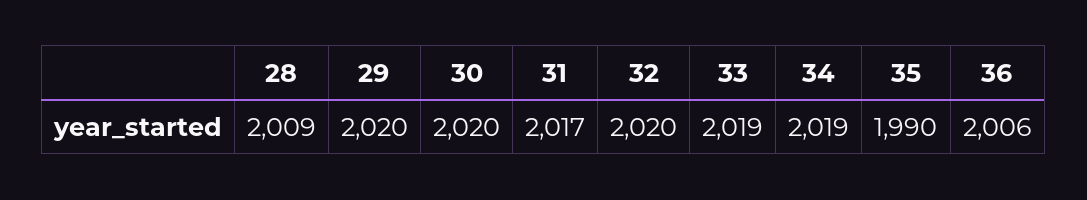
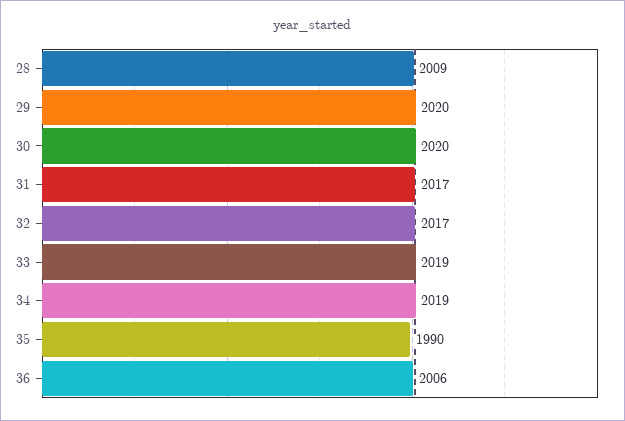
32: 2020 -> 2017

